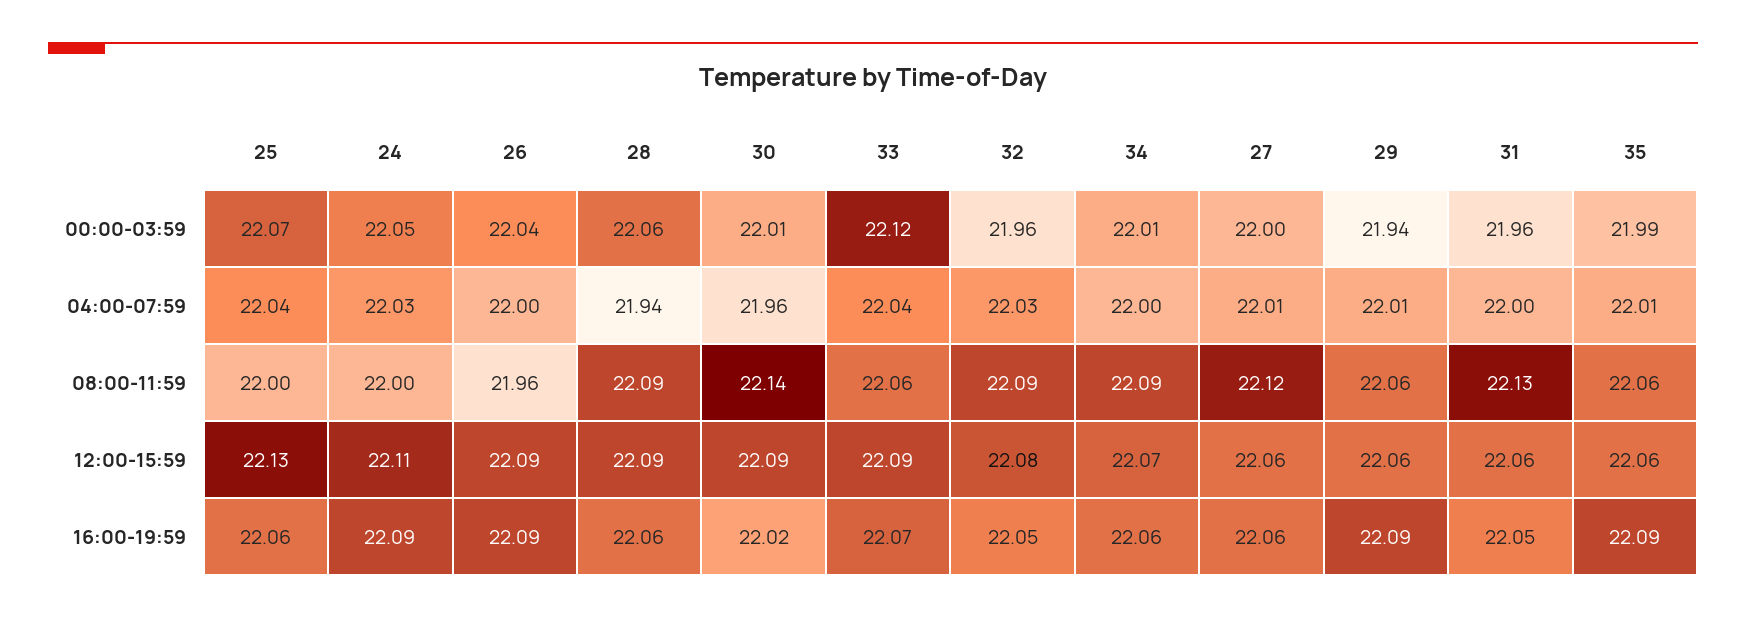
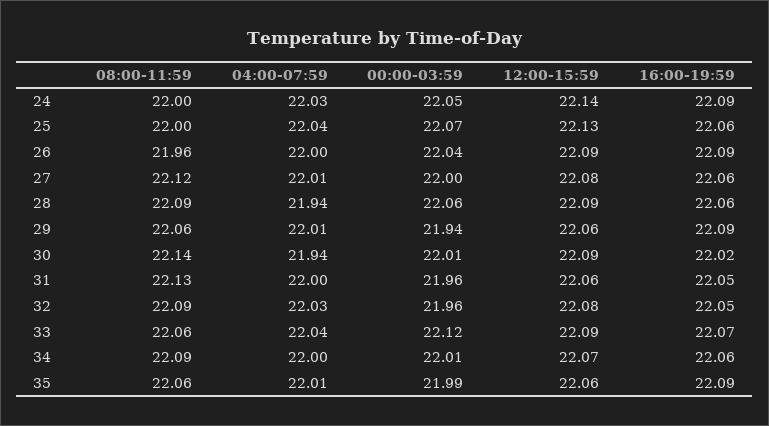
30, 04:00-07:59: 21.96 -> 21.94
24, 12:00-15:59: 22.11 -> 22.14
27, 12:00-15:59: 22.06 -> 22.08

